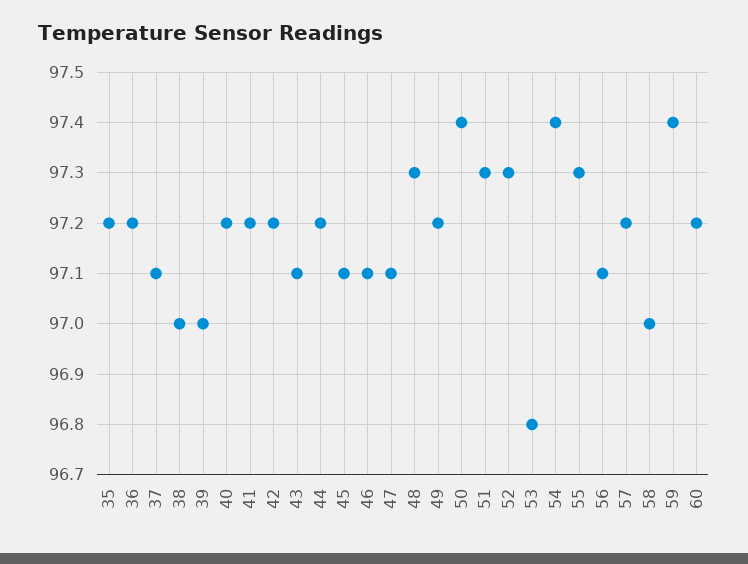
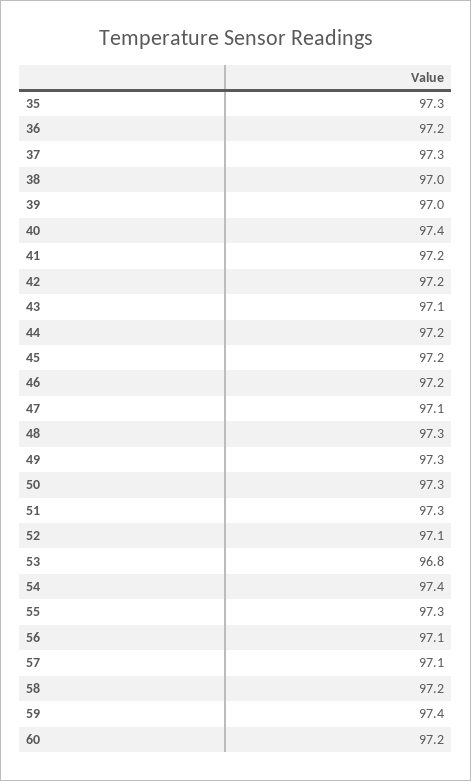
35: 97.2 -> 97.3
37: 97.1 -> 97.3
40: 97.2 -> 97.4
45: 97.1 -> 97.2
46: 97.1 -> 97.2
49: 97.2 -> 97.3
50: 97.4 -> 97.3
52: 97.3 -> 97.1
57: 97.2 -> 97.1
58: 97 -> 97.2

